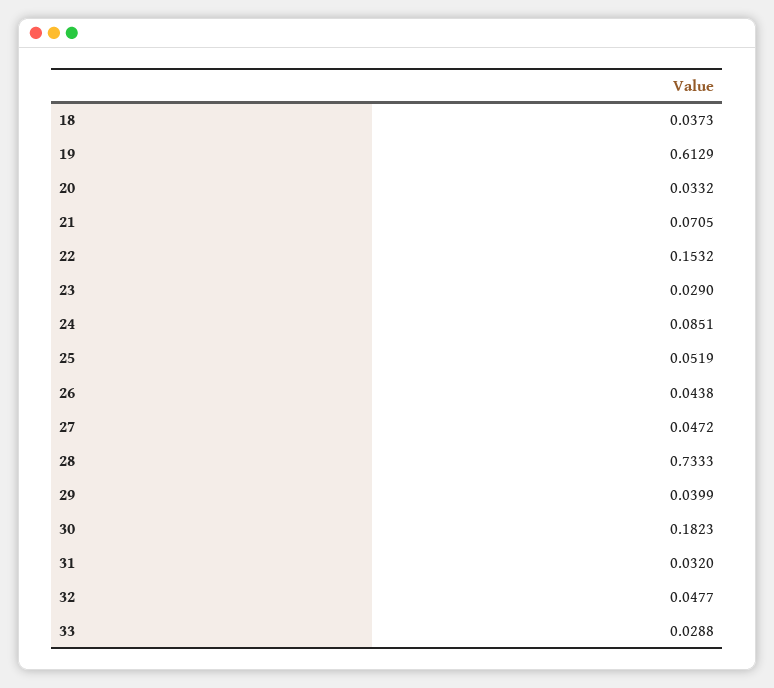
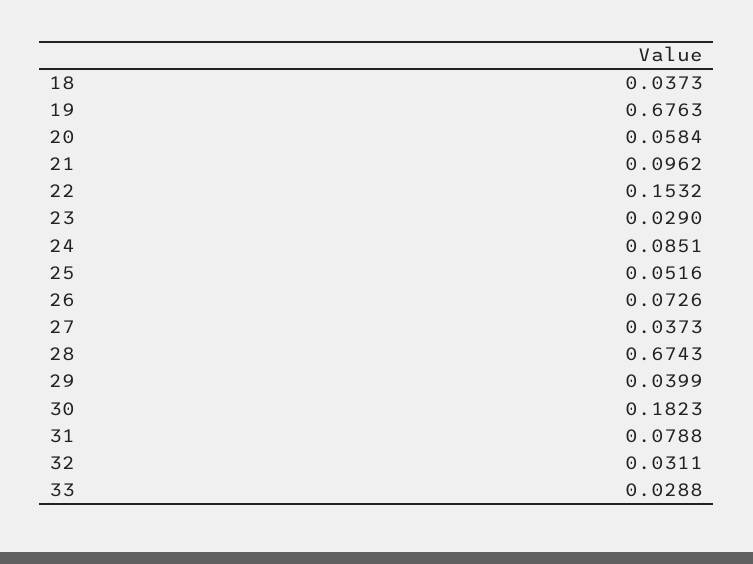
19: 0.6129 -> 0.6763
20: 0.0332 -> 0.0584
21: 0.0705 -> 0.0962
25: 0.0519 -> 0.0516
26: 0.0438 -> 0.0726
27: 0.0472 -> 0.0373
28: 0.7333 -> 0.6743
31: 0.032 -> 0.0788
32: 0.0477 -> 0.0311

